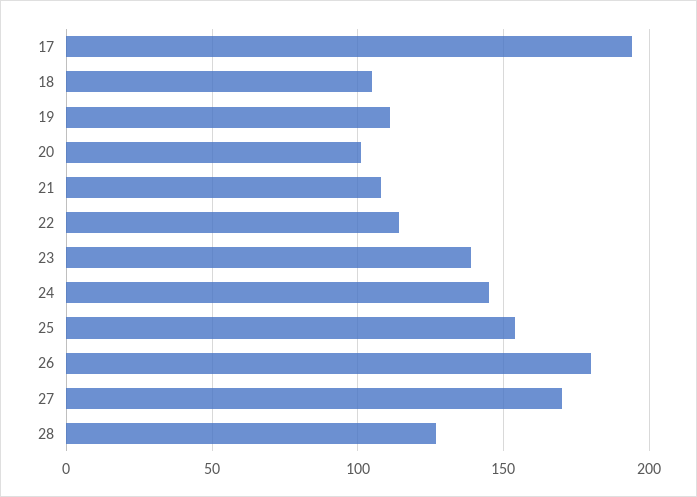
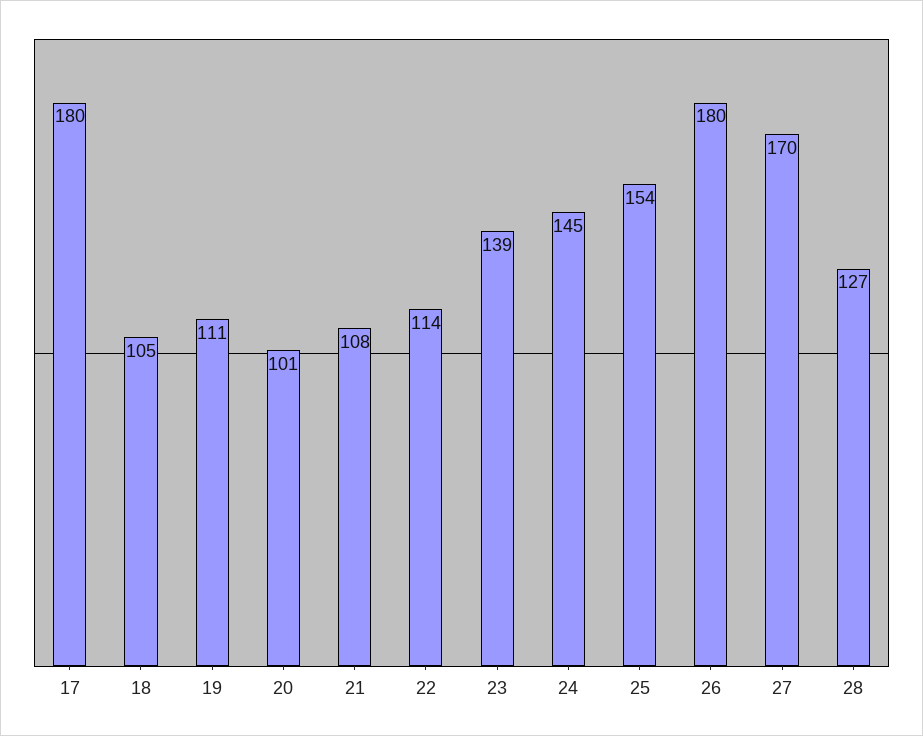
17: 195 -> 180

